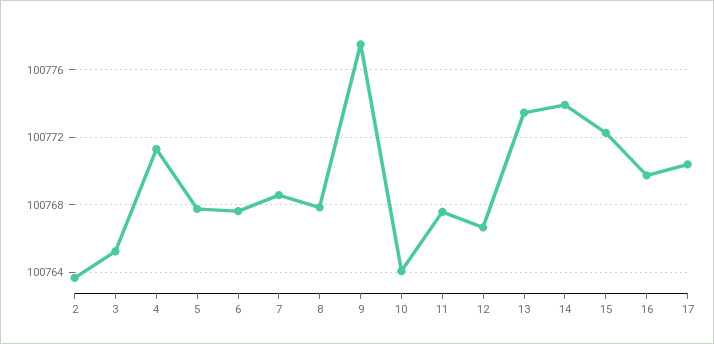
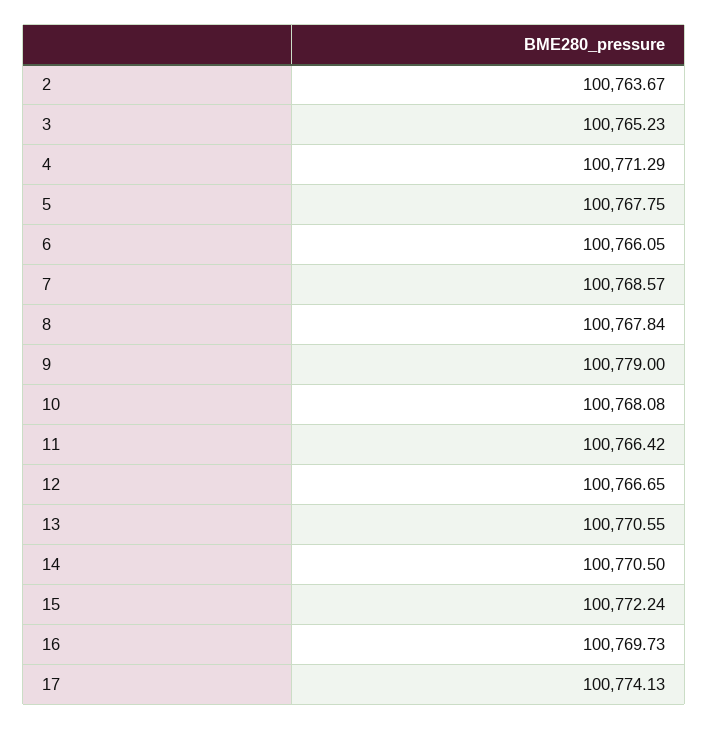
6: 100767.5 -> 100766.05
9: 100777.5 -> 100779
10: 100764 -> 100768.08
11: 100767.5 -> 100766.42
13: 100773.5 -> 100770.55
14: 100774 -> 100770.5
17: 100770.5 -> 100774.13

